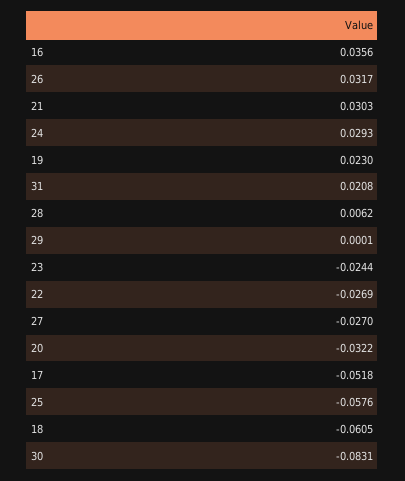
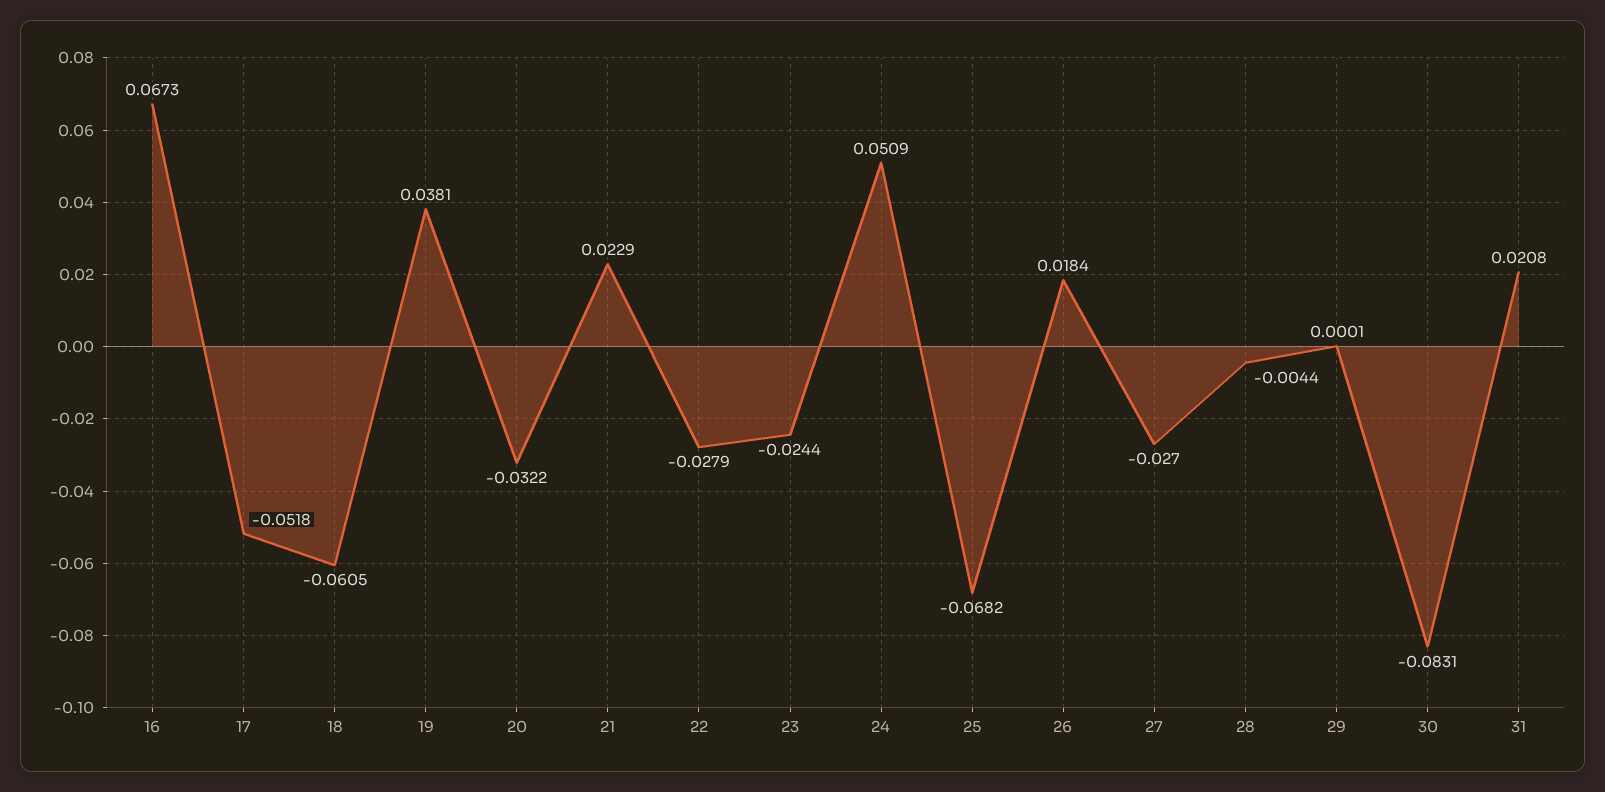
16: 0.0356 -> 0.0673
26: 0.0317 -> 0.0184
21: 0.0303 -> 0.0229
24: 0.0293 -> 0.0509
19: 0.023 -> 0.0381
28: 0.0062 -> -0.0044
22: -0.0269 -> -0.0279
25: -0.0576 -> -0.0682

